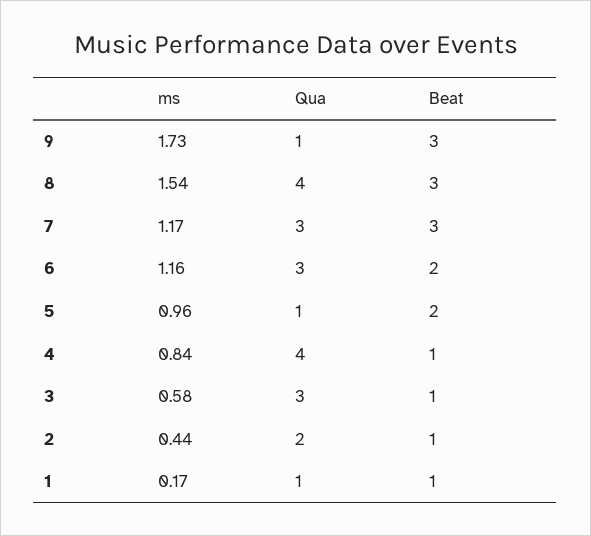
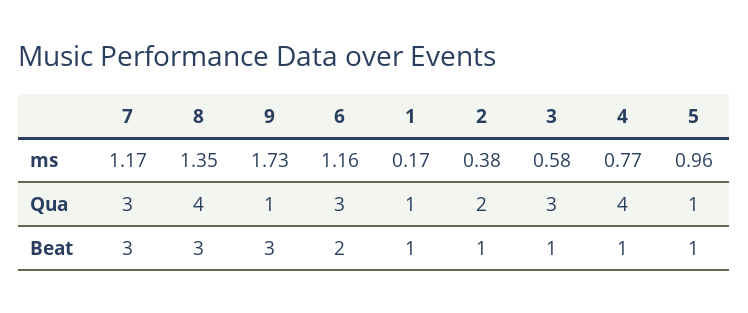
ms, 8: 1.54 -> 1.35
Beat, 5: 2 -> 1
ms, 4: 0.84 -> 0.77
ms, 2: 0.44 -> 0.38

